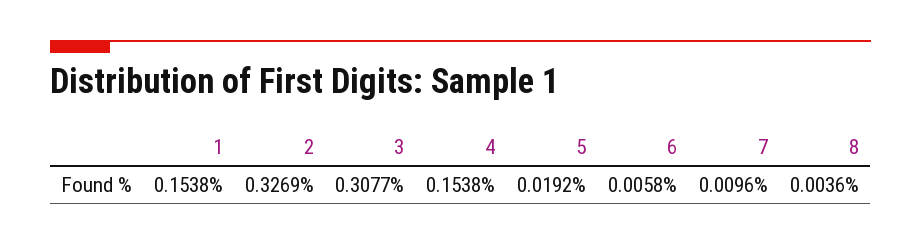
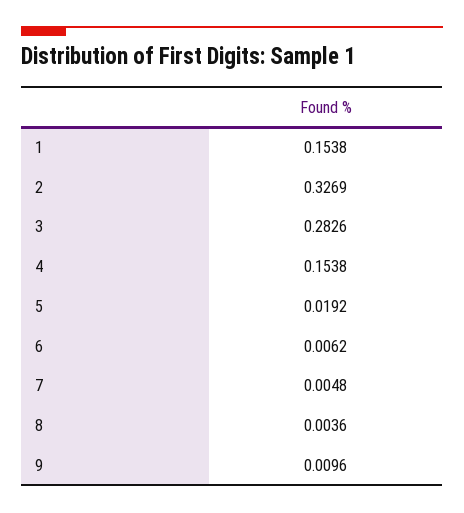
3: 0.3077 -> 0.2826
6: 0.0058 -> 0.0062
7: 0.0096 -> 0.0048
9: none -> 0.0096

